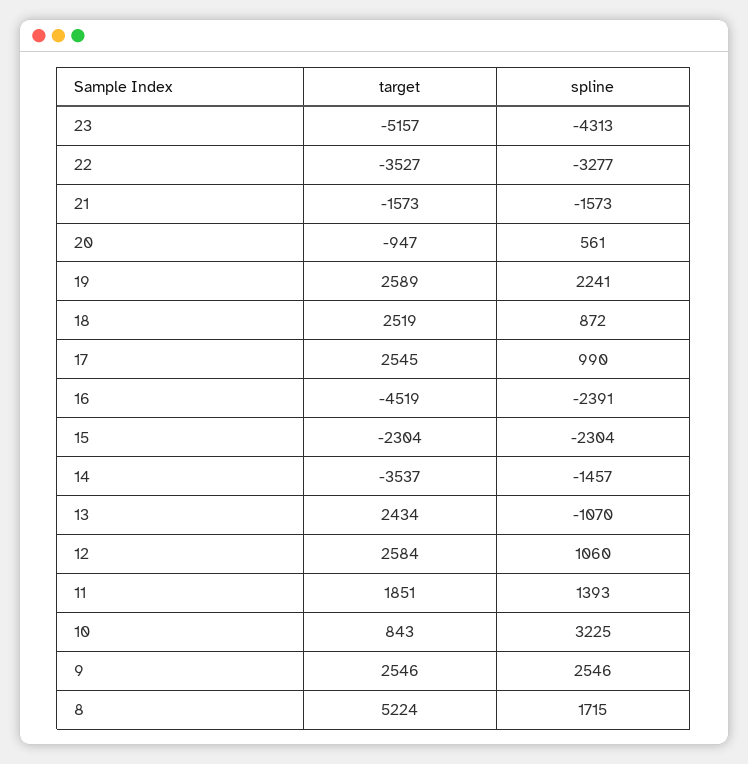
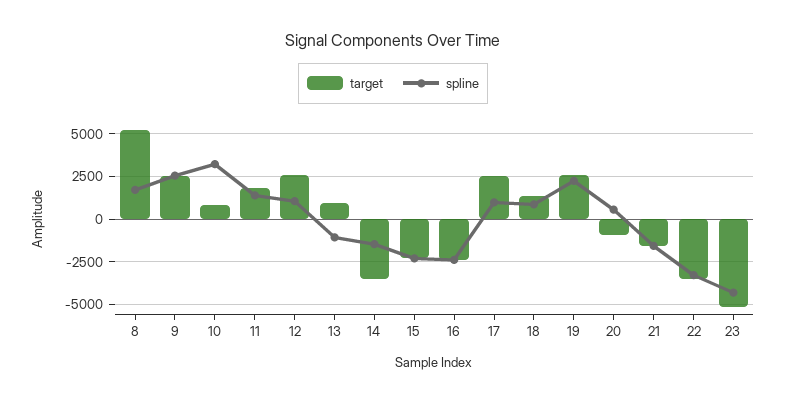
target, 18: 2519 -> 1500
target, 16: -4519 -> -2500
target, 13: 2434 -> 1000

